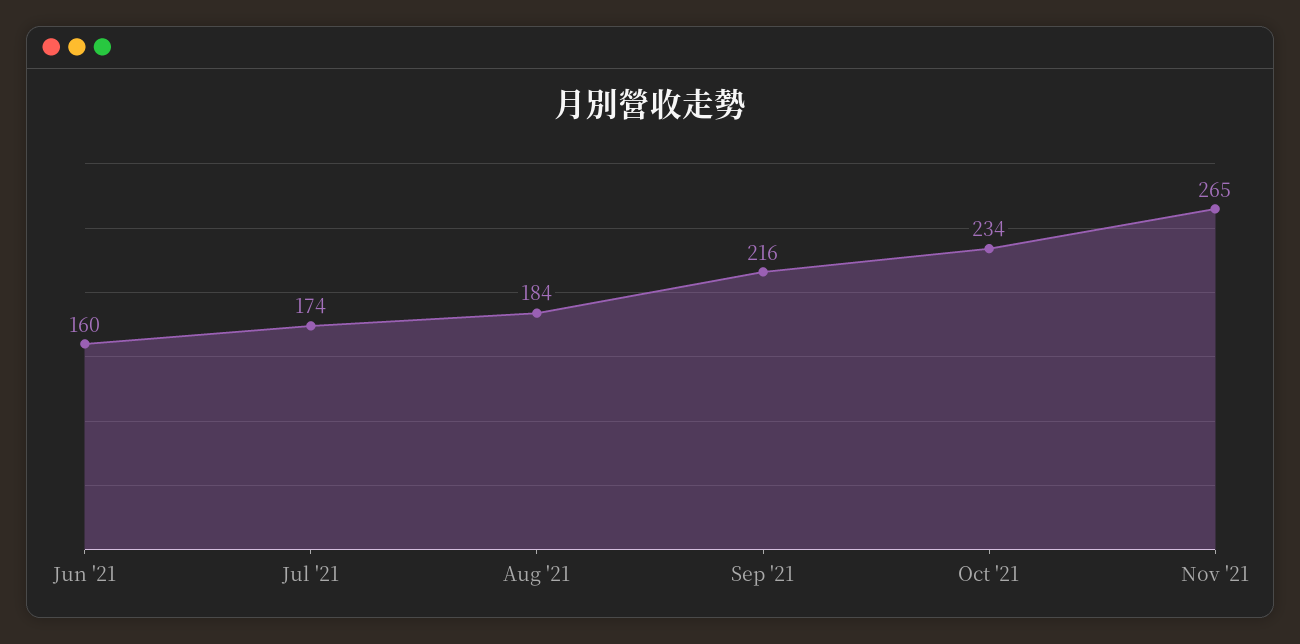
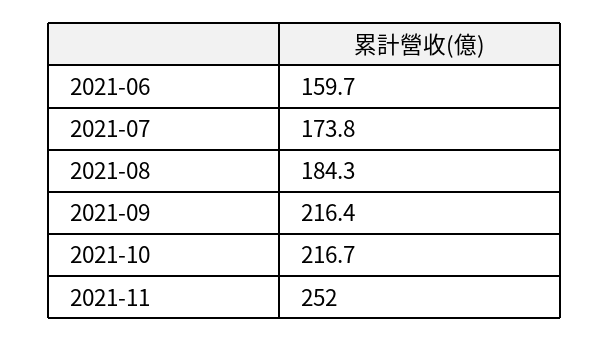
Oct '21: 234 -> 216.7
Nov '21: 265 -> 252

